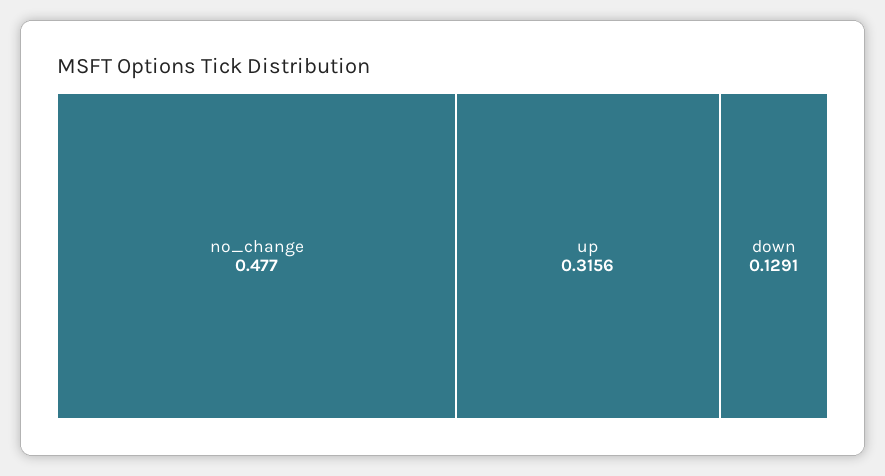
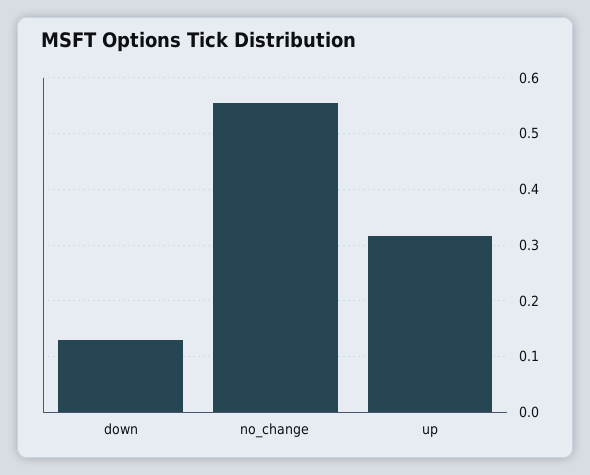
no_change: 0.477 -> 0.56

